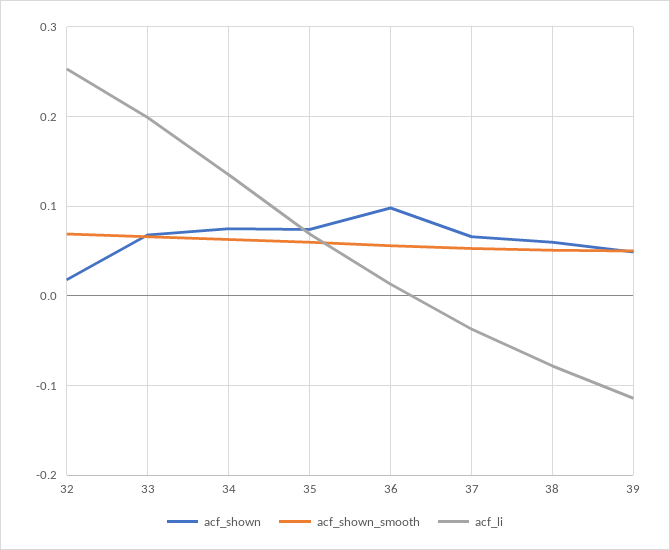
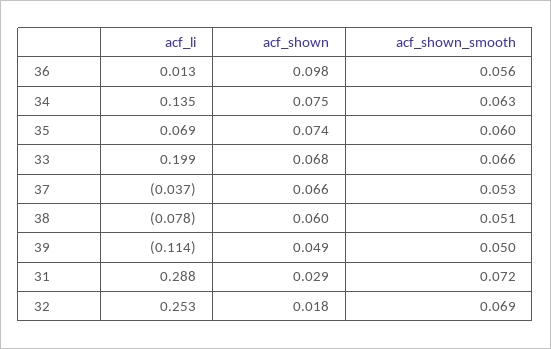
acf_li, 31: none -> 0.288
acf_shown, 31: none -> 0.029
acf_shown_smooth, 31: none -> 0.072

